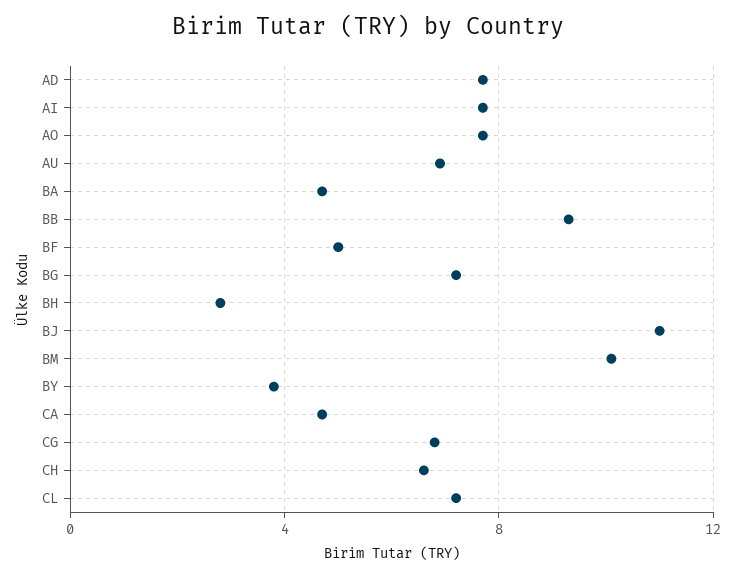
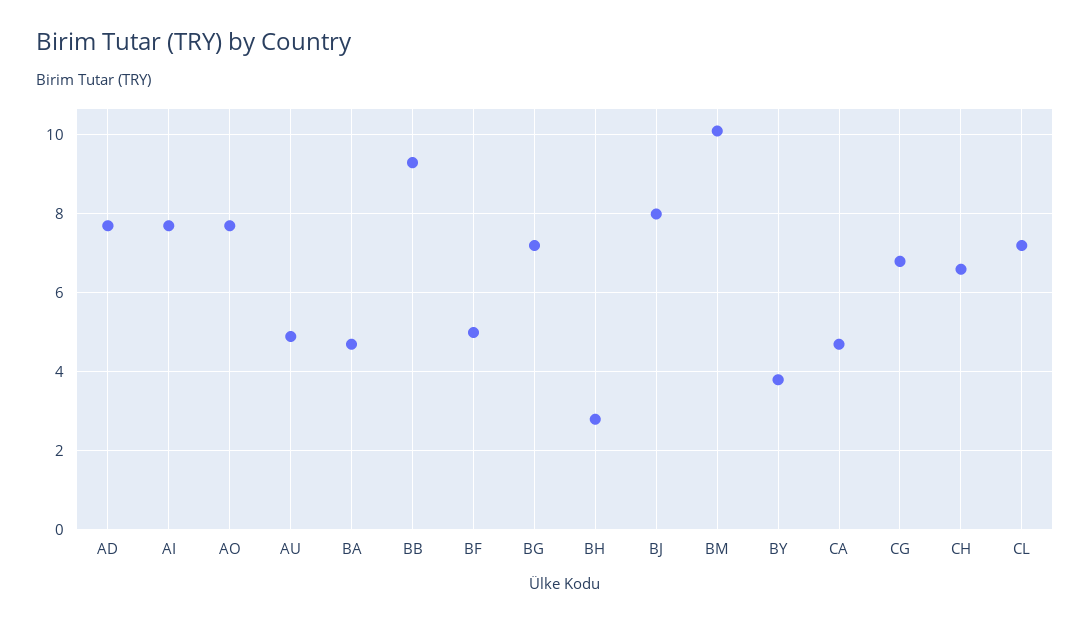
AU: 7 -> 5
BJ: 11 -> 8

